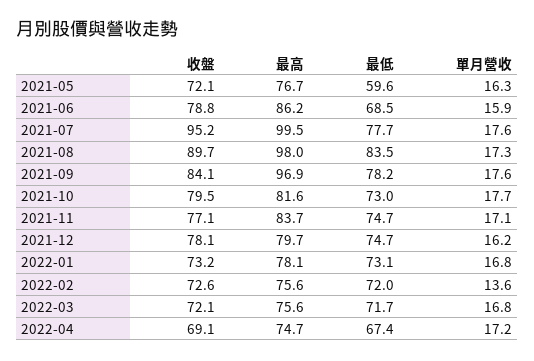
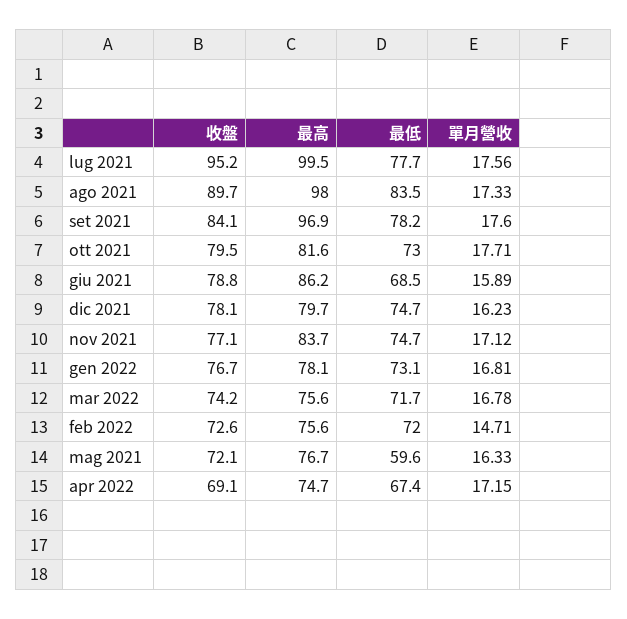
收盤, 2022-01: 73.2 -> 76.7
單月營收, 2022-02: 13.6 -> 14.71
收盤, 2022-03: 72.1 -> 74.2

